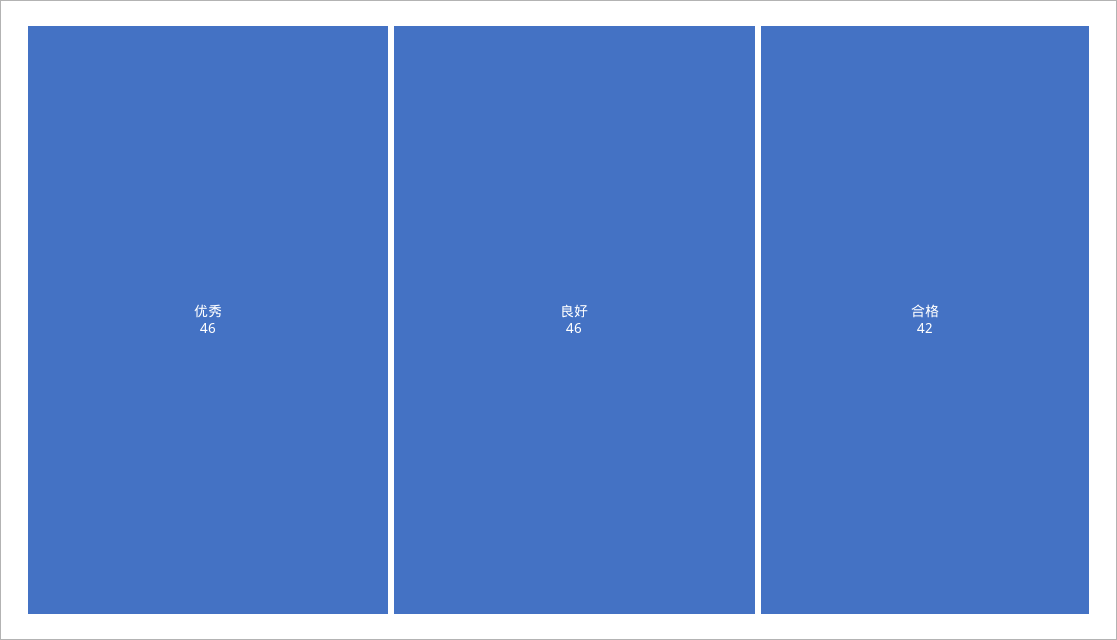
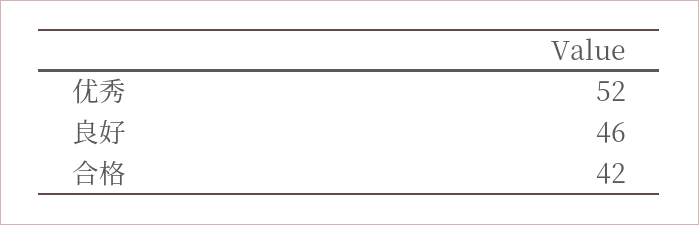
优秀: 46 -> 52

